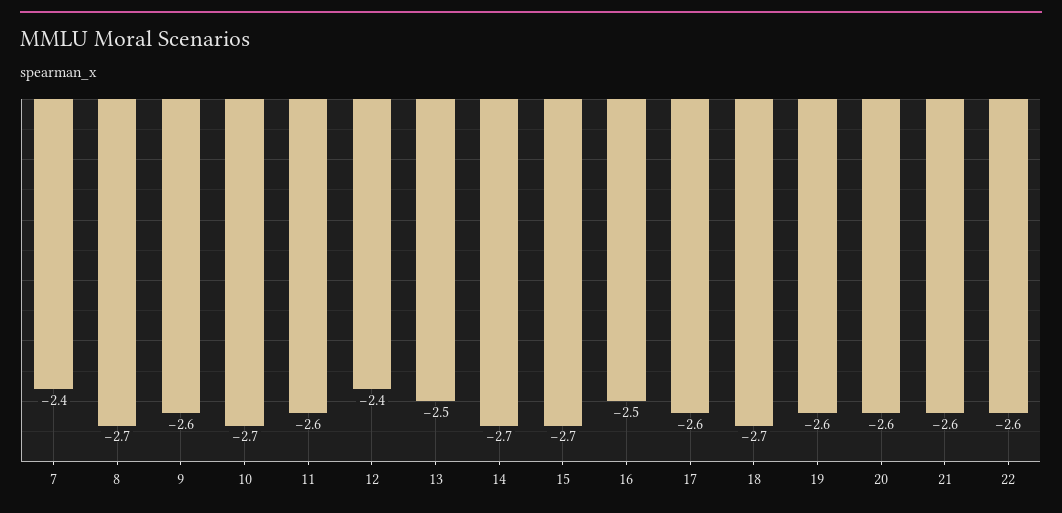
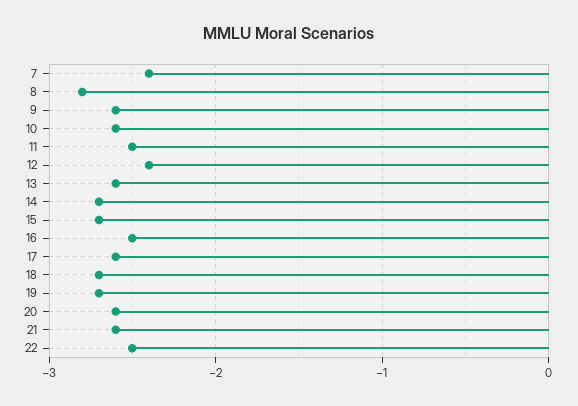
8: -2.7 -> -2.8
10: -2.7 -> -2.6
11: -2.6 -> -2.5
13: -2.5 -> -2.6
19: -2.6 -> -2.7
22: -2.6 -> -2.5

